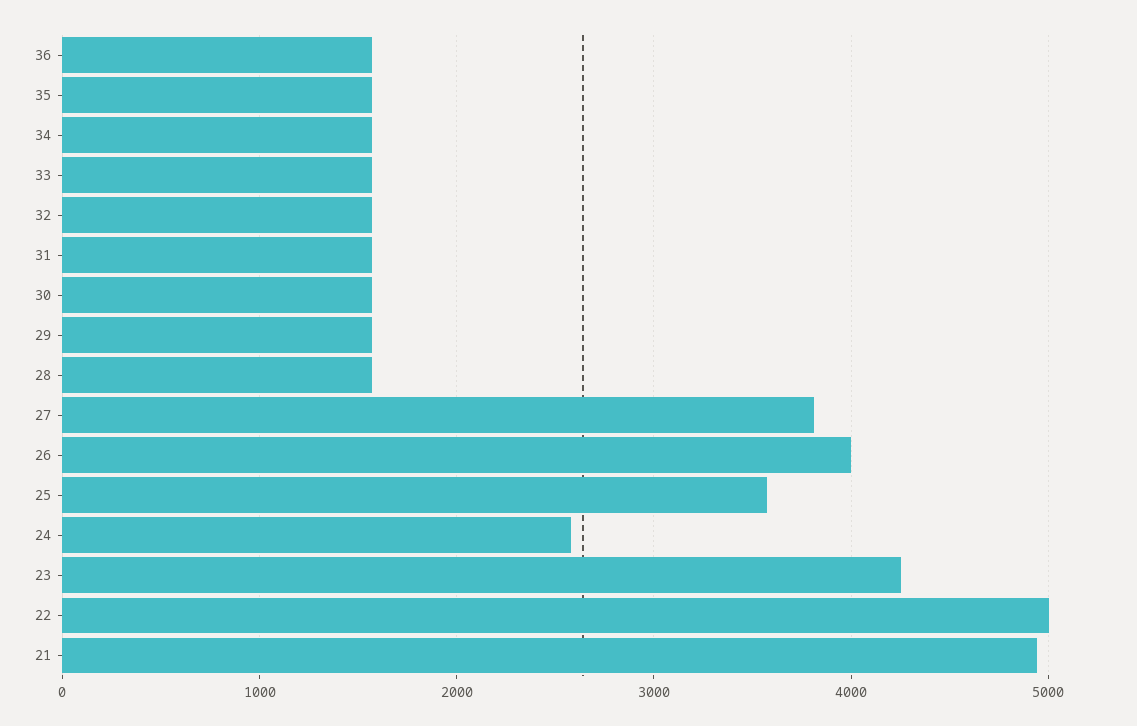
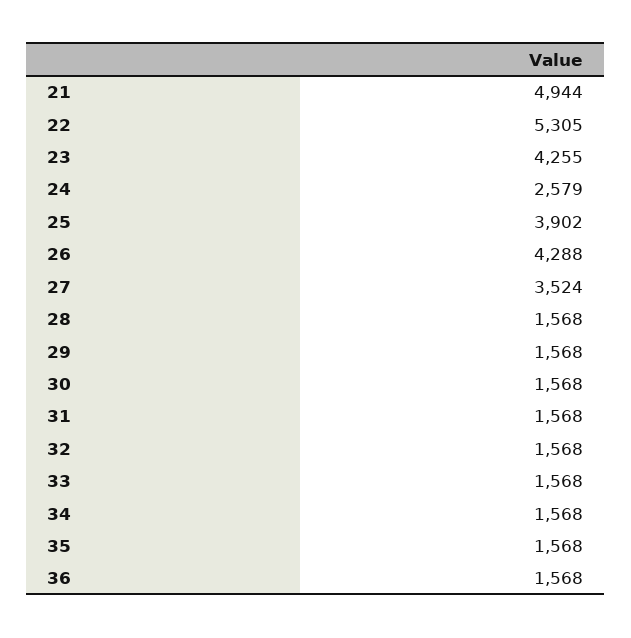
27: 3800 -> 3524
26: 4000 -> 4288
25: 3600 -> 3902
22: 5000 -> 5305

